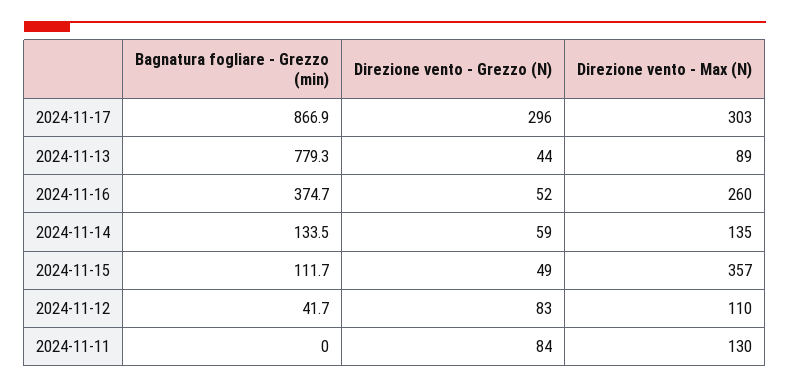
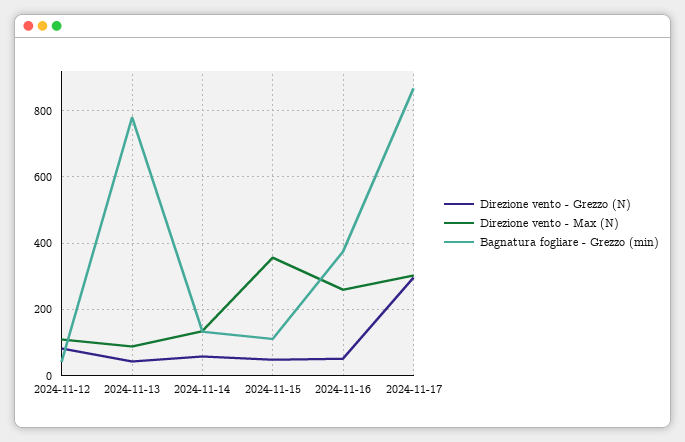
Bagnatura fogliare - Grezzo (min), 2024-11-11: 0 -> none
Direzione vento - Grezzo (N), 2024-11-11: 84 -> none
Direzione vento - Max (N), 2024-11-11: 130 -> none

